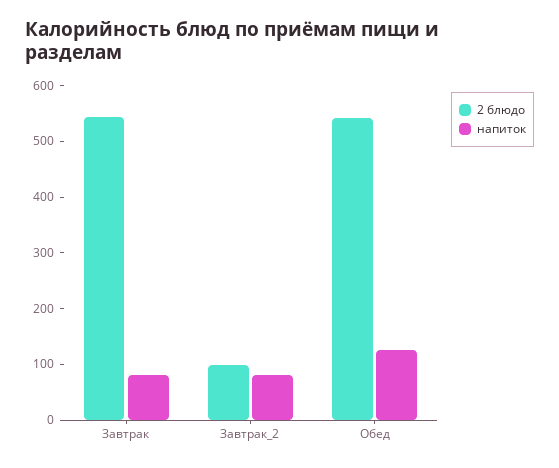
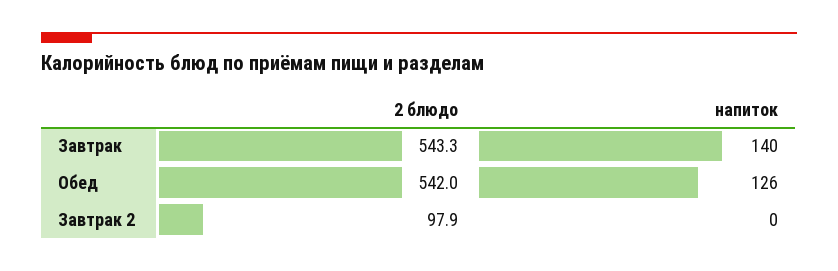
напиток, Завтрак: 80 -> 140
напиток, Завтрак_2: 80 -> 0

